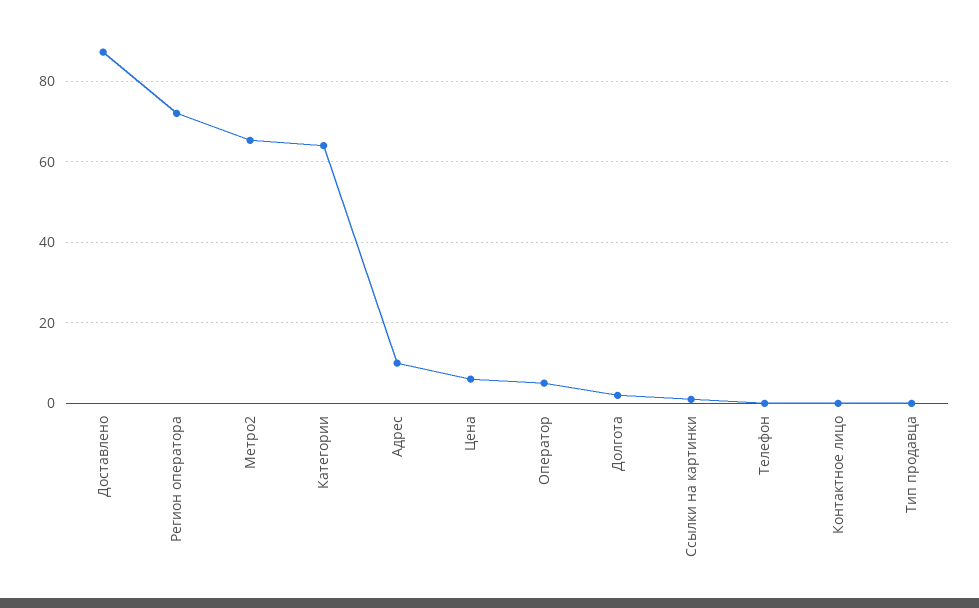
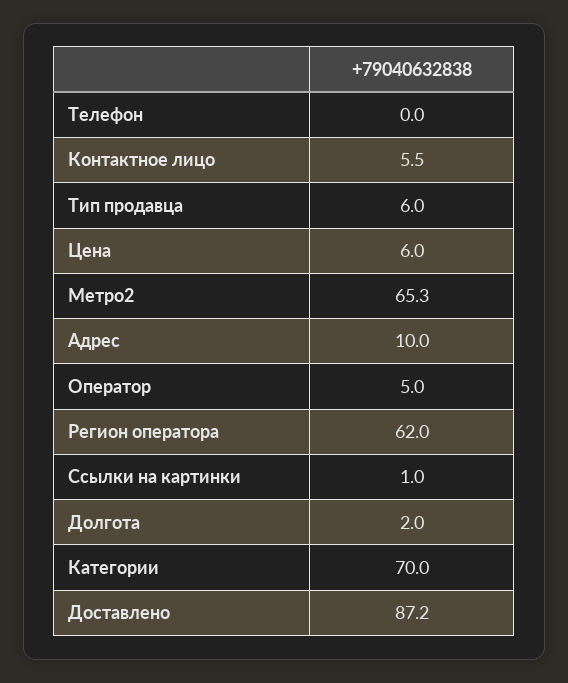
Регион оператора: 72 -> 62
Категории: 64 -> 70
Контактное лицо: 0 -> 5.5
Тип продавца: 0 -> 6

